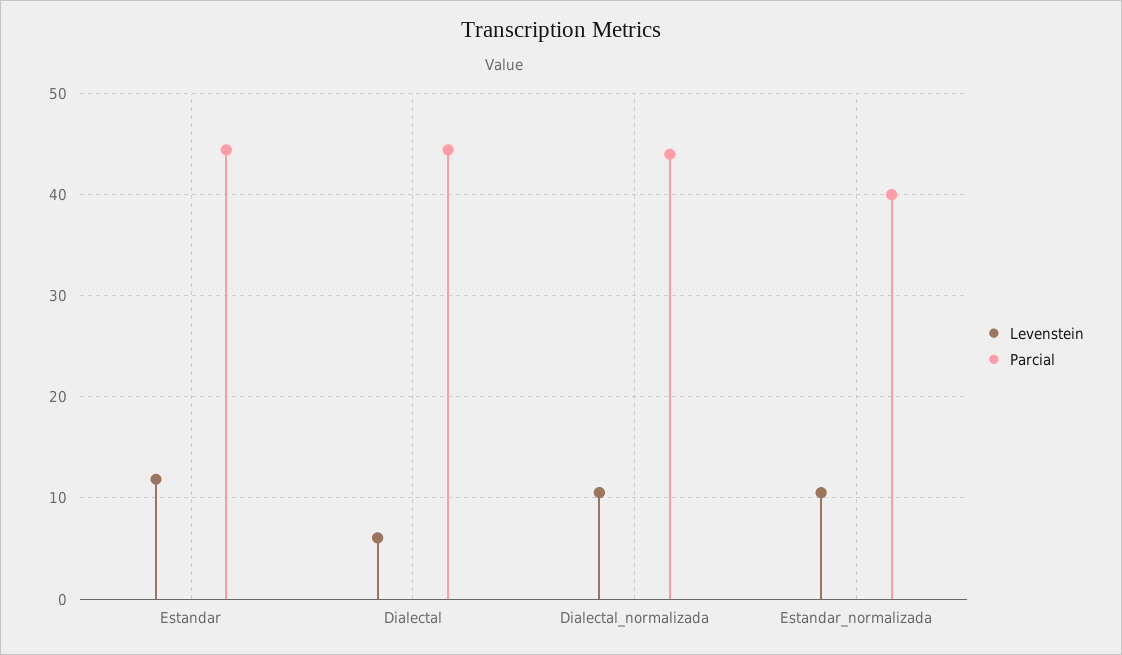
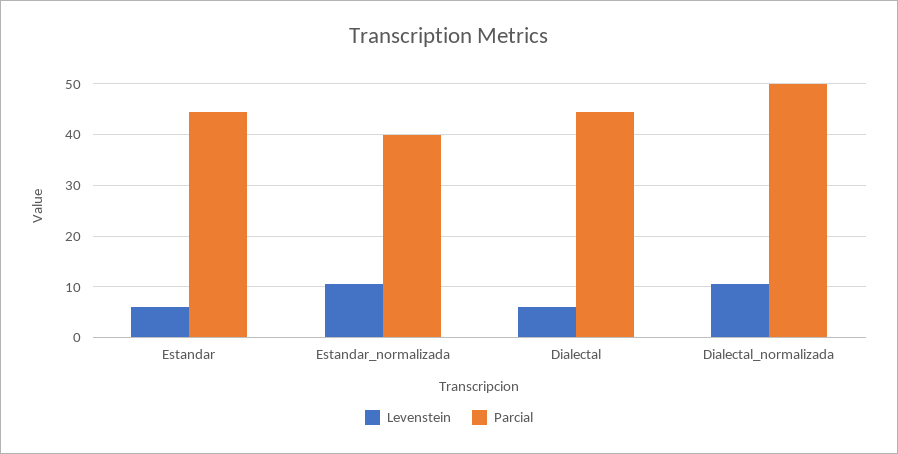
Levenstein, Estandar: 12 -> 6
Parcial, Dialectal_normalizada: 44 -> 50

